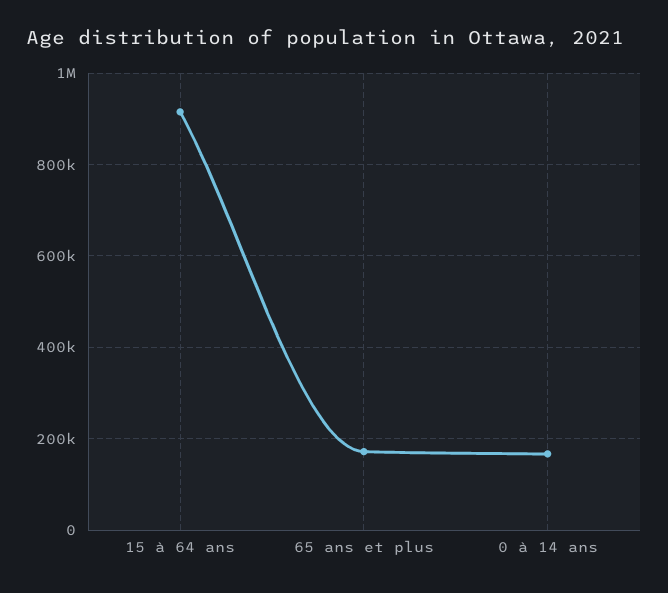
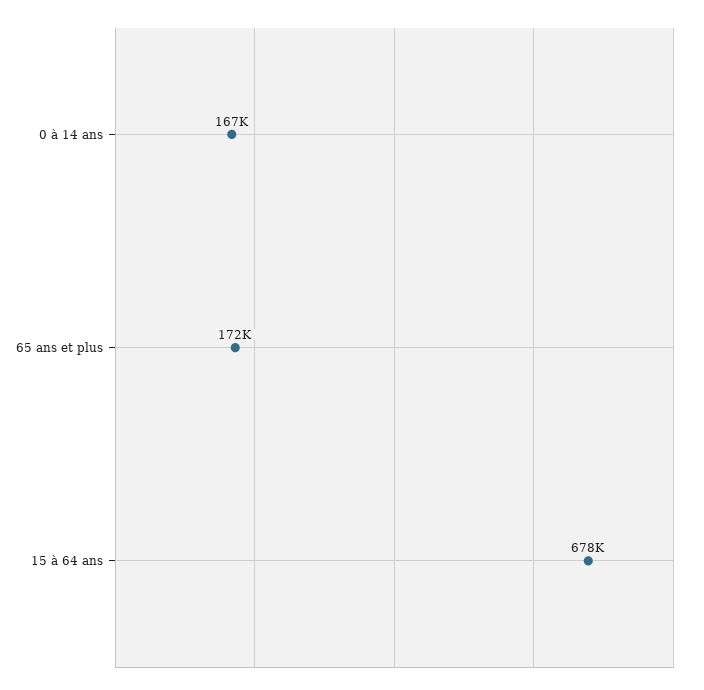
15 à 64 ans: 920000 -> 678000

